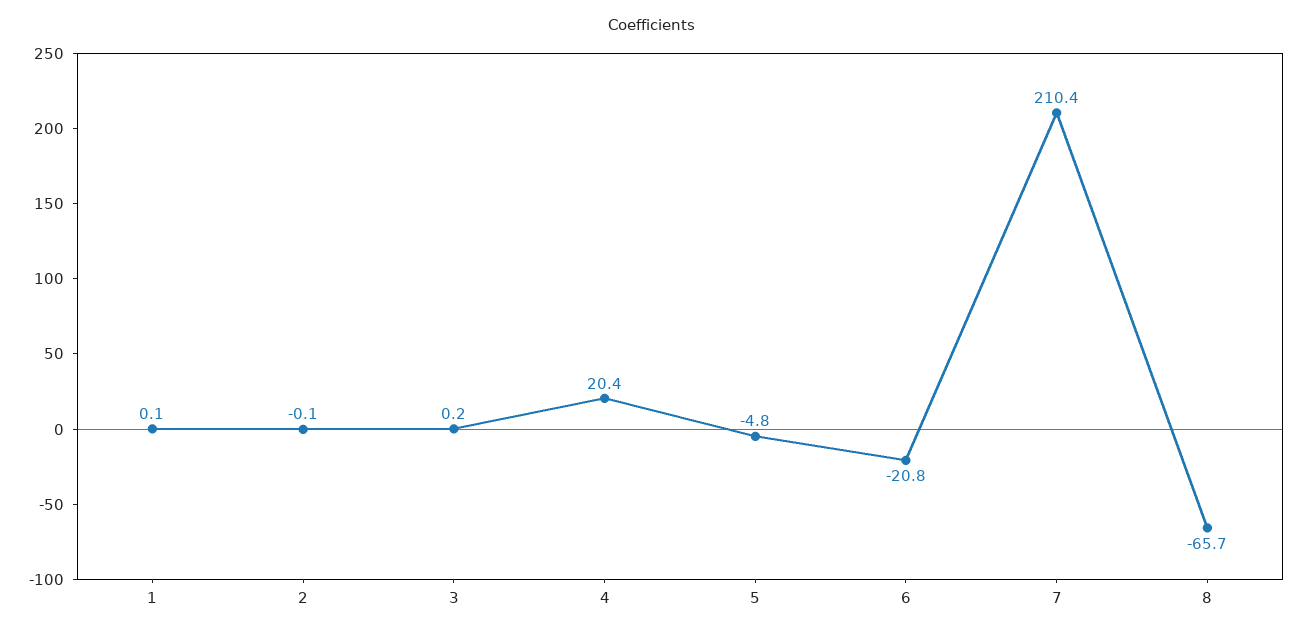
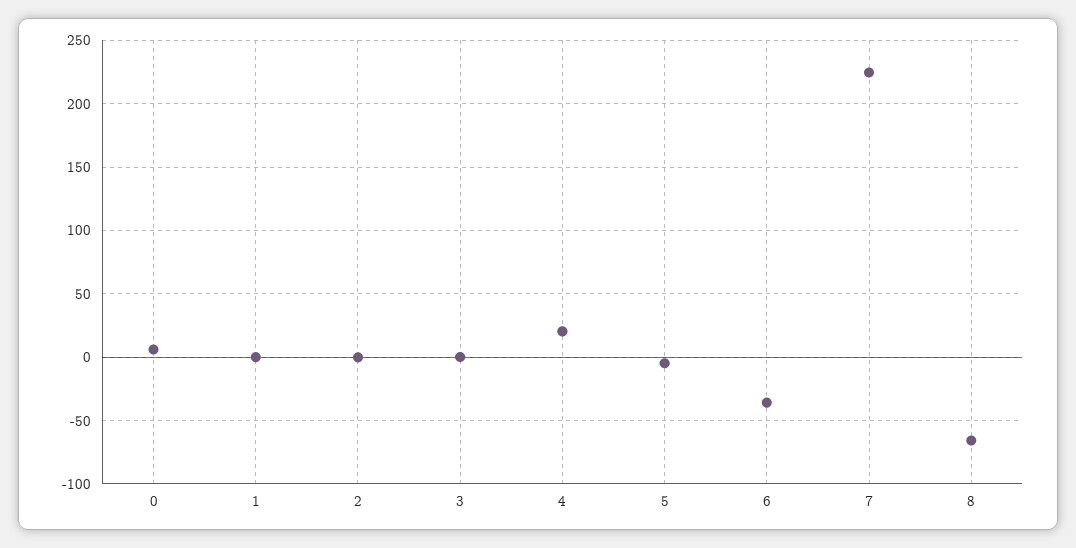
6: -20.8 -> -35
7: 210.4 -> 225
0: none -> 5

